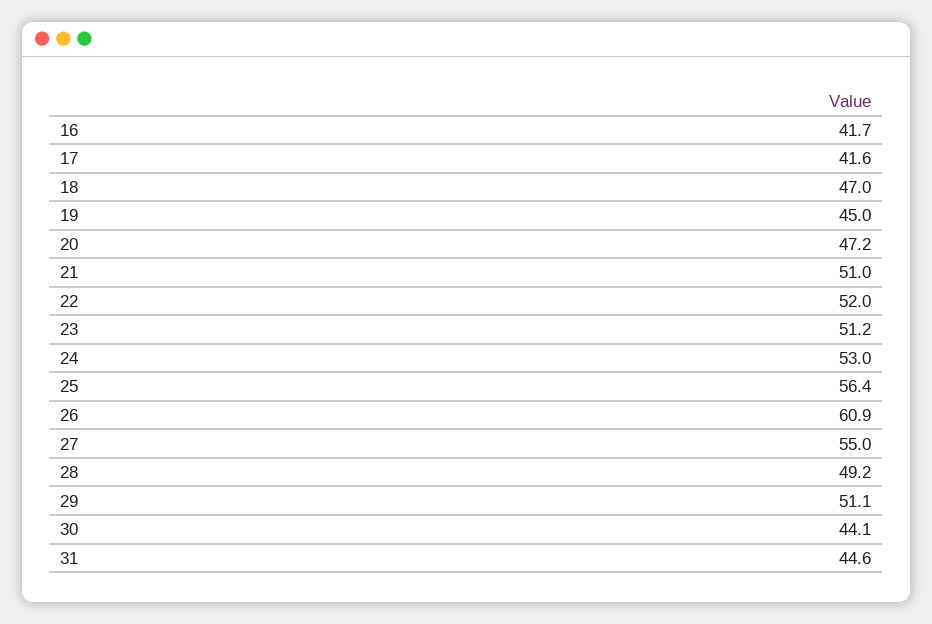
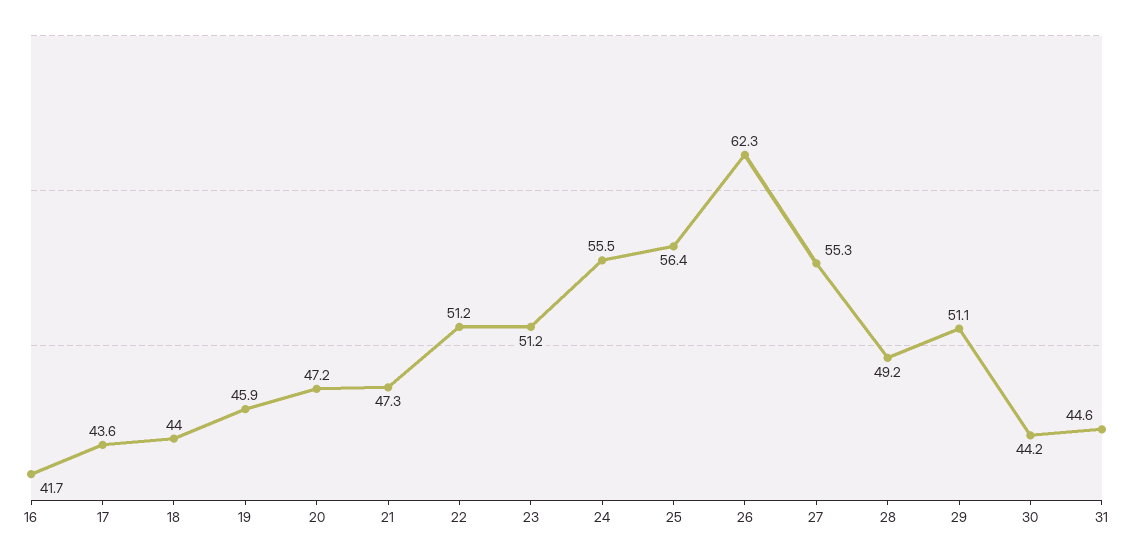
17: 41.6 -> 43.6
18: 47 -> 44
19: 45 -> 45.9
21: 51 -> 47.3
22: 52 -> 51.2
24: 53 -> 55.5
26: 60.9 -> 62.3
27: 55 -> 55.3
30: 44.1 -> 44.2

